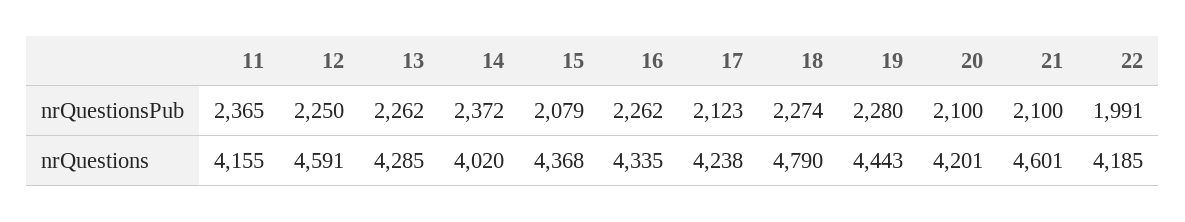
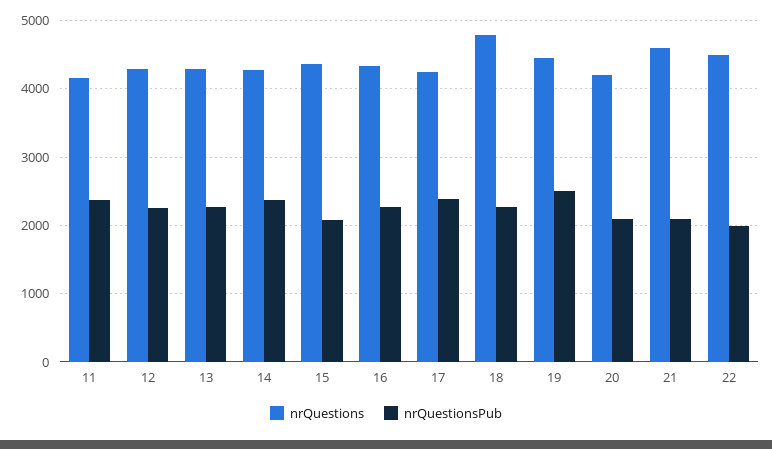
nrQuestionsPub, 17: 2123 -> 2400
nrQuestionsPub, 19: 2280 -> 2500
nrQuestions, 12: 4591 -> 4300
nrQuestions, 14: 4020 -> 4300
nrQuestions, 22: 4185 -> 4500

